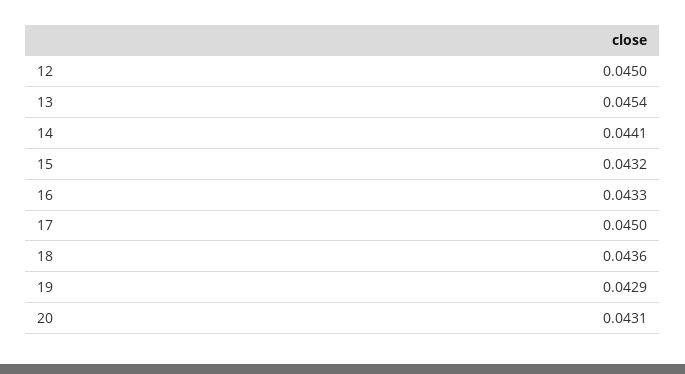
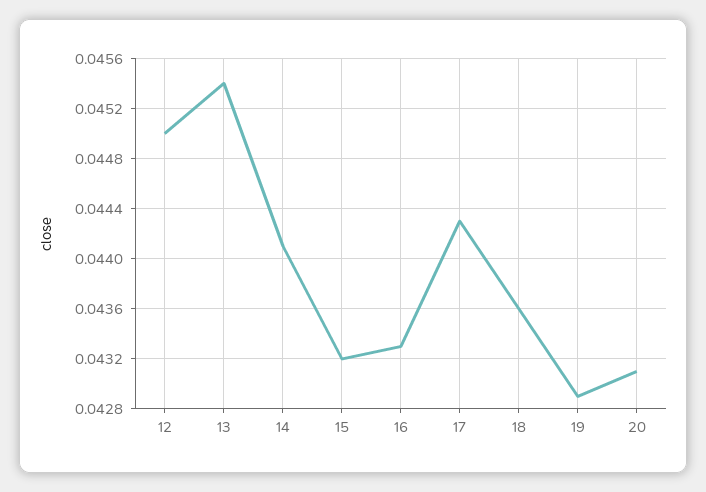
17: 0.045 -> 0.0443

